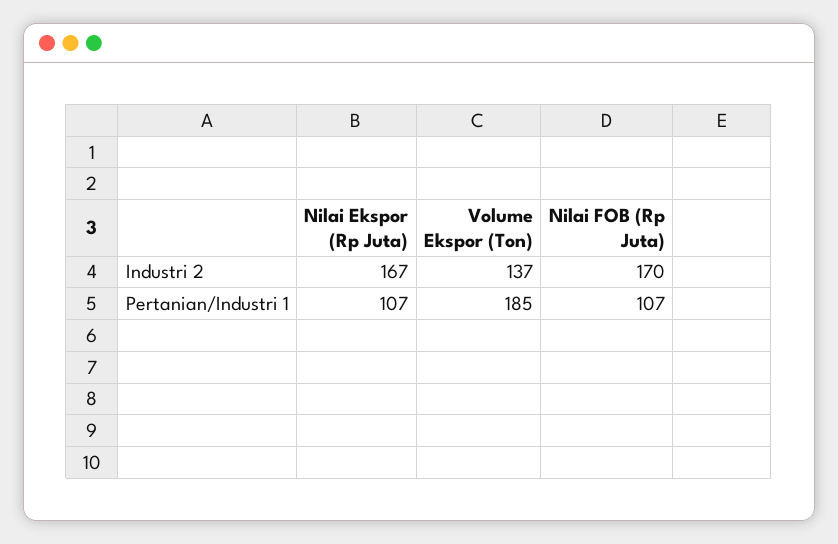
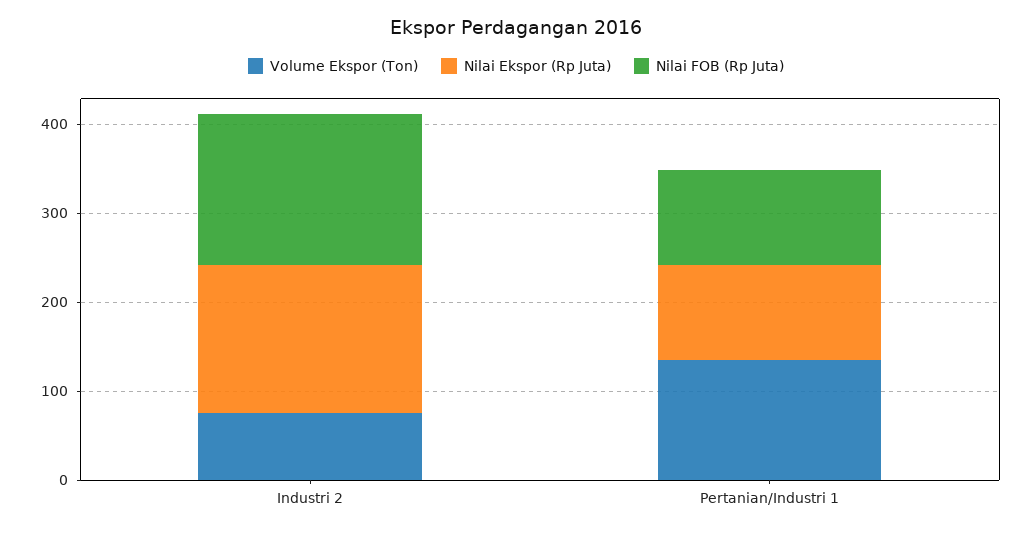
Volume Ekspor (Ton), Industri 2: 137 -> 80
Volume Ekspor (Ton), Pertanian/Industri 1: 185 -> 140

